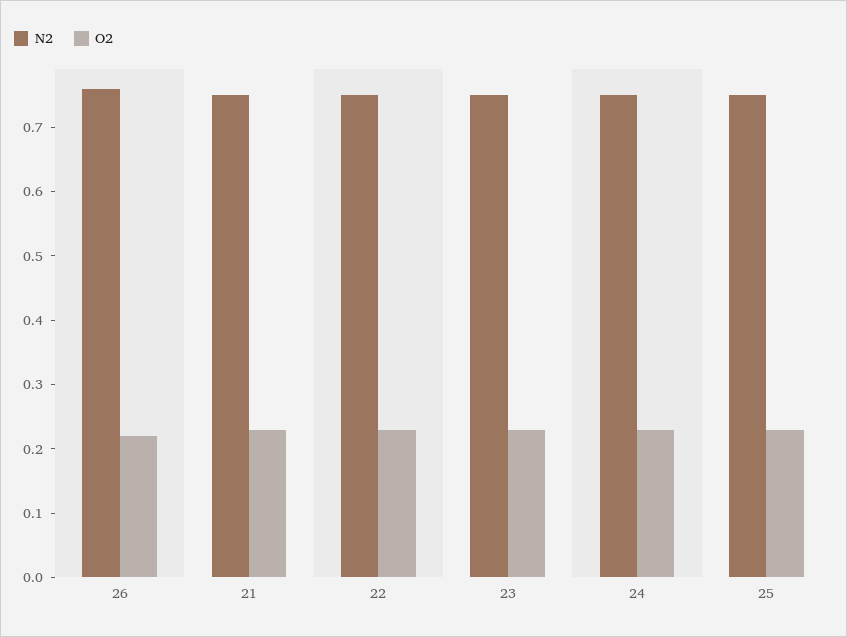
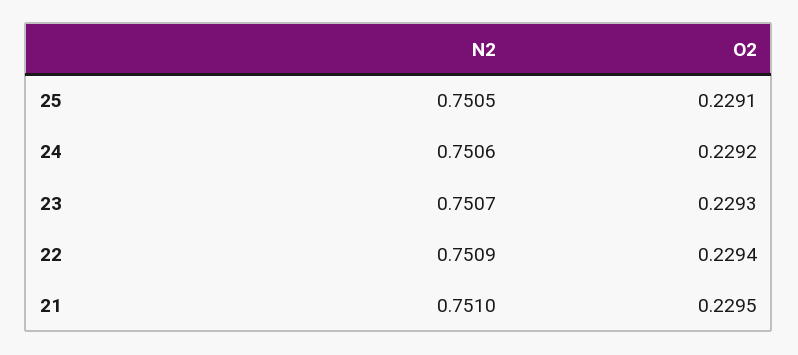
N2, 26: 0.76 -> none
O2, 26: 0.22 -> none

